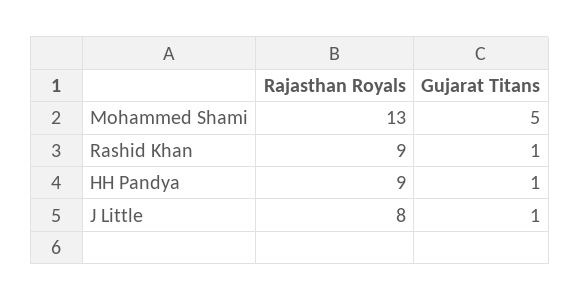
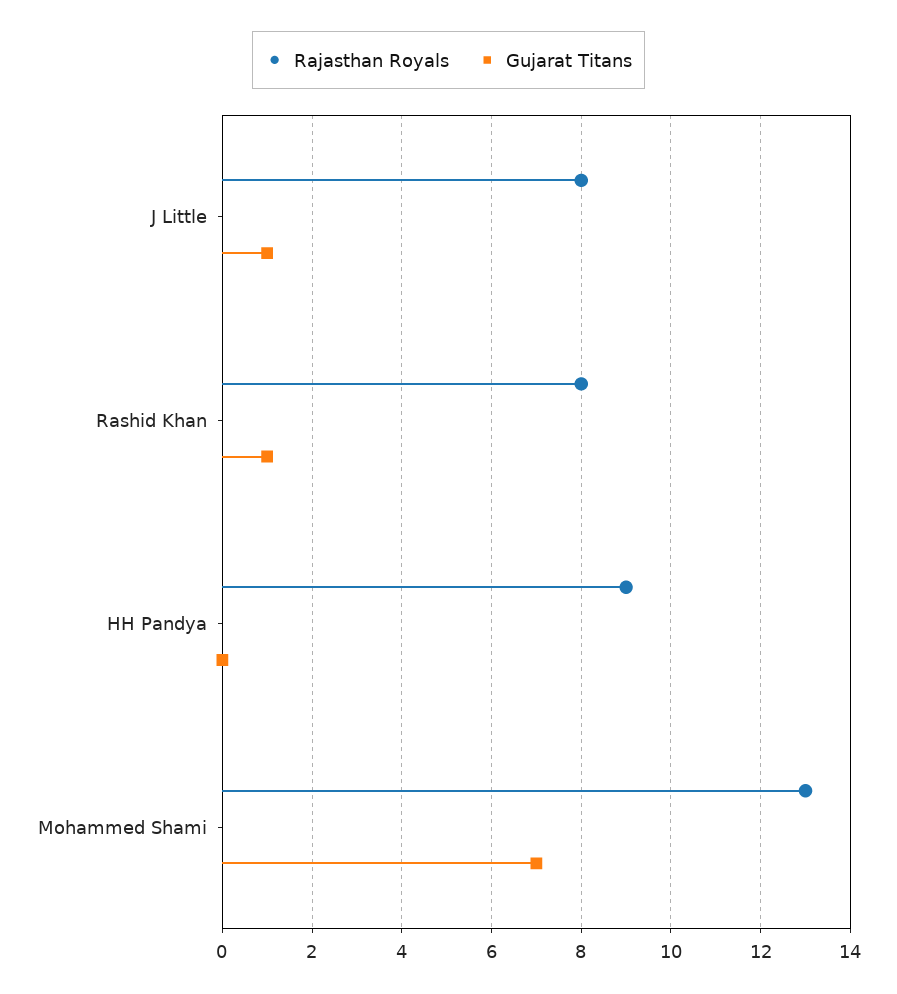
Gujarat Titans, Mohammed Shami: 5 -> 7
Rajasthan Royals, Rashid Khan: 9 -> 8
Gujarat Titans, HH Pandya: 1 -> 0

